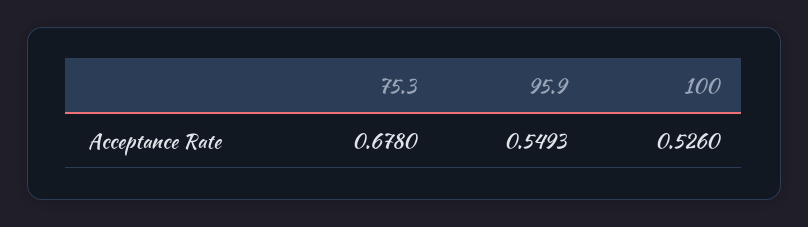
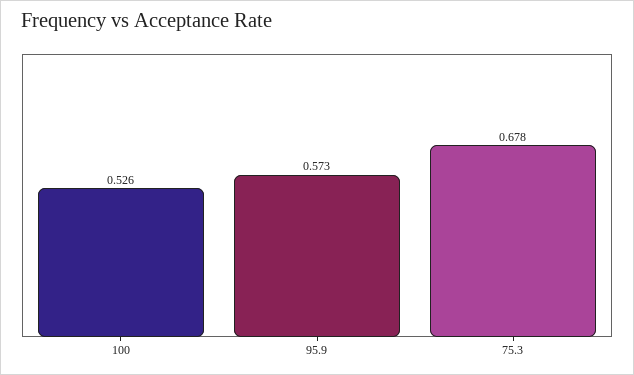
95.9: 0.5493 -> 0.573

